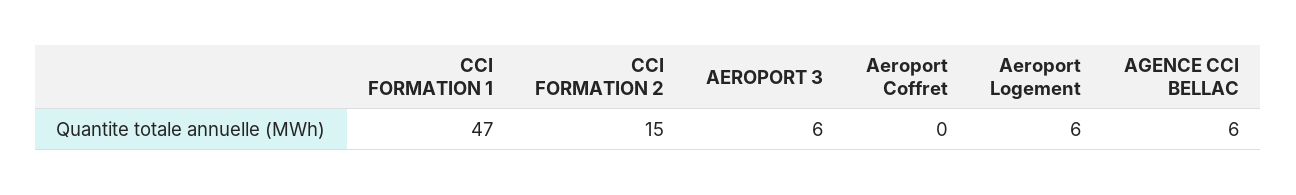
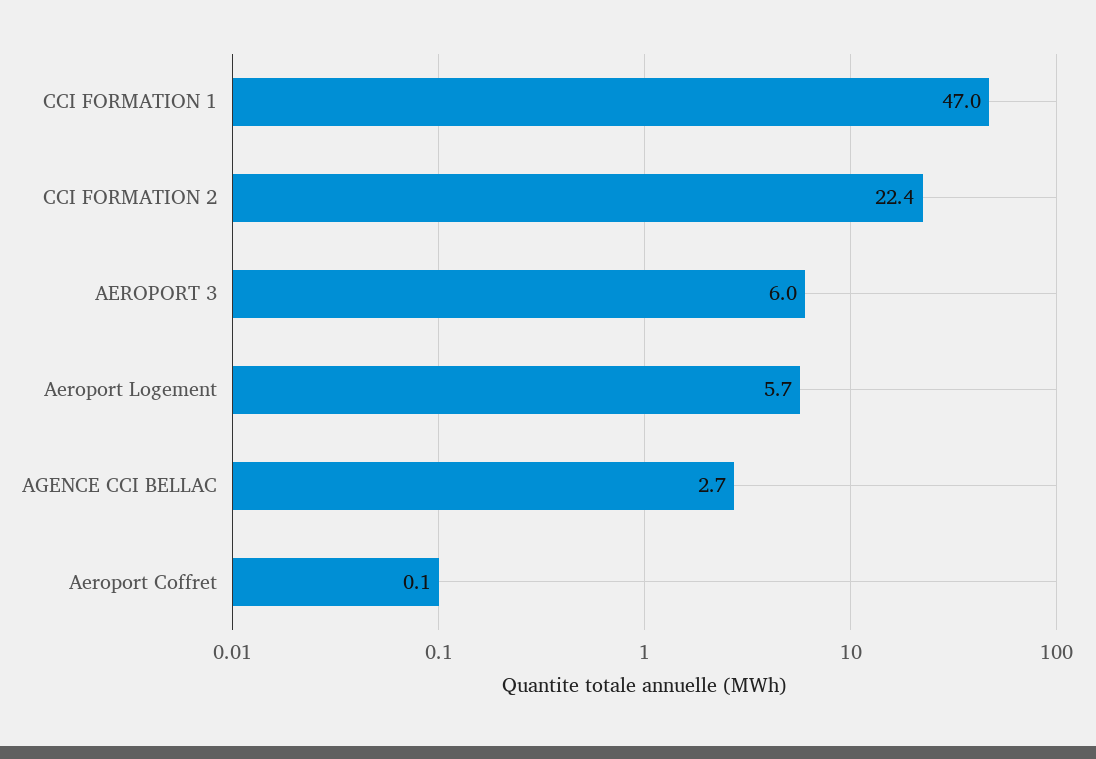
CCI FORMATION 2: 15 -> 22.4
AGENCE CCI BELLAC: 6 -> 2.7

